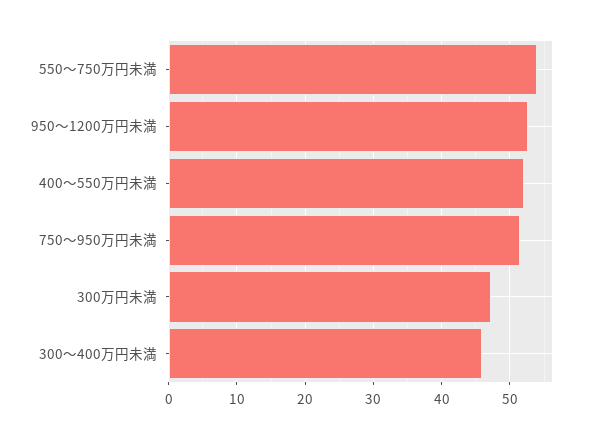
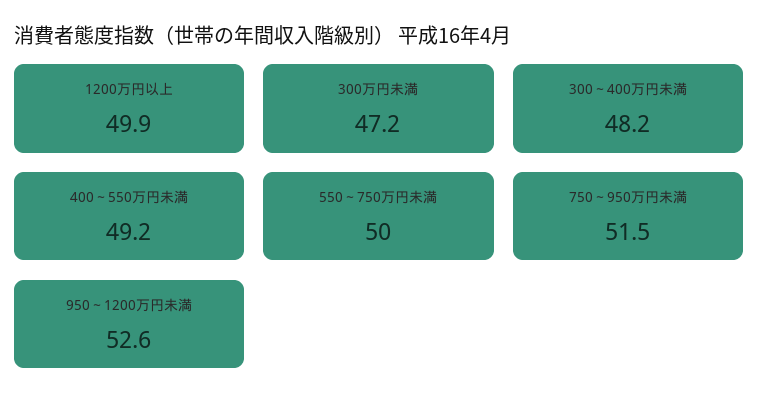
550～750万円未満: 54 -> 50
400～550万円未満: 52 -> 49.2
300～400万円未満: 46 -> 48.2
1200万円以上: none -> 49.9

